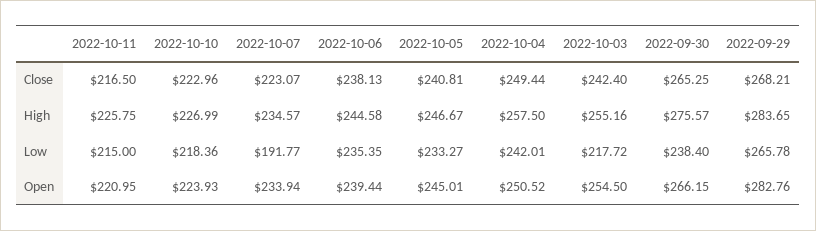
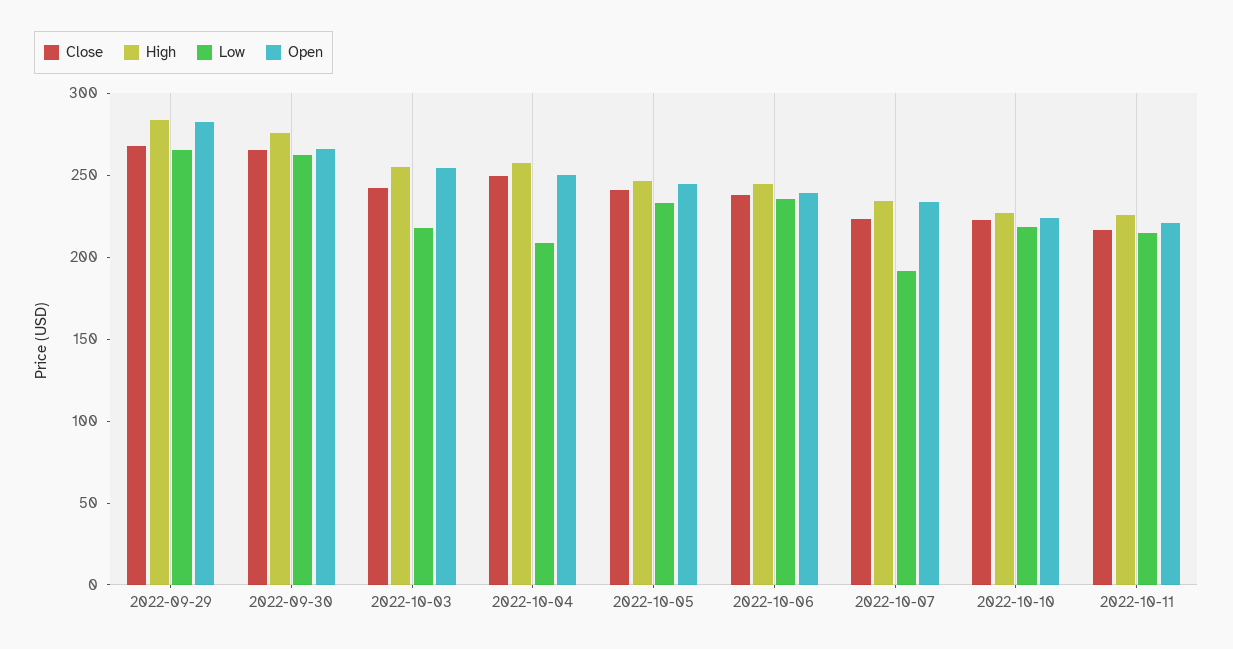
Low, 2022-10-04: 242.01 -> 210
Low, 2022-09-30: 238.4 -> 260

